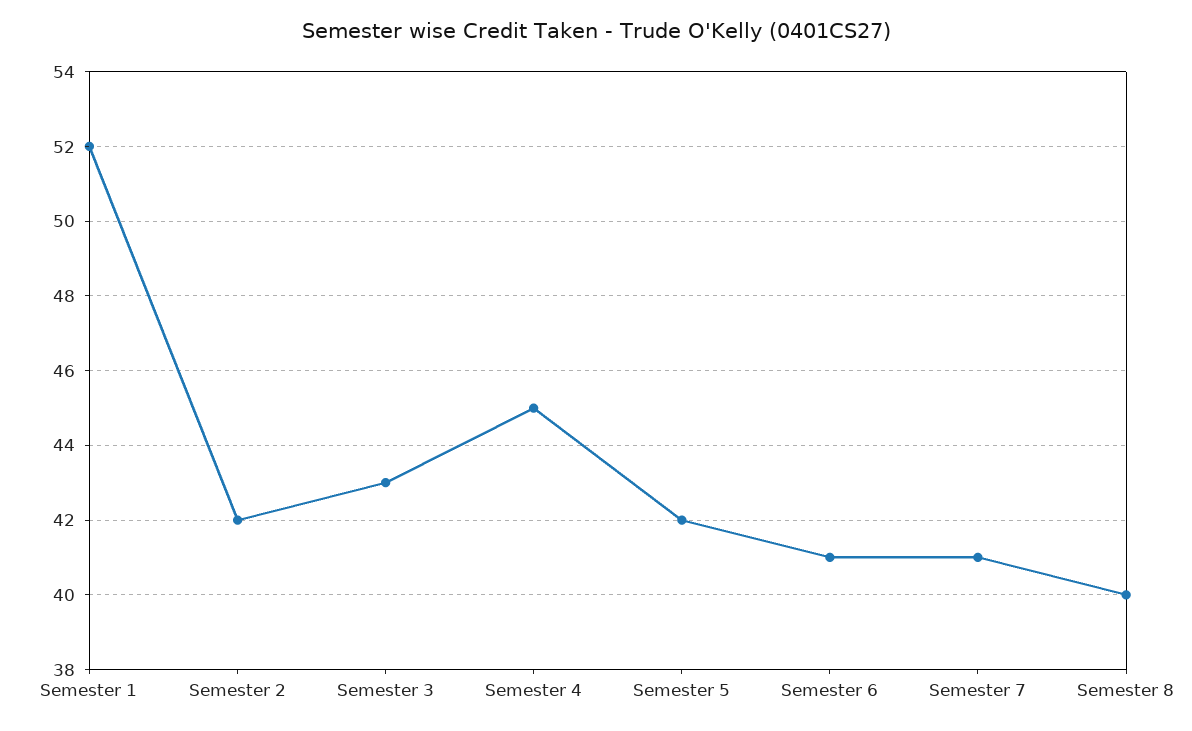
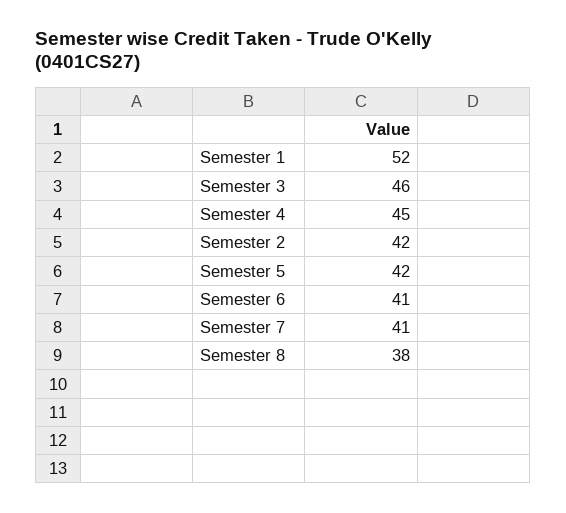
Semester 3: 43 -> 46
Semester 8: 40 -> 38

